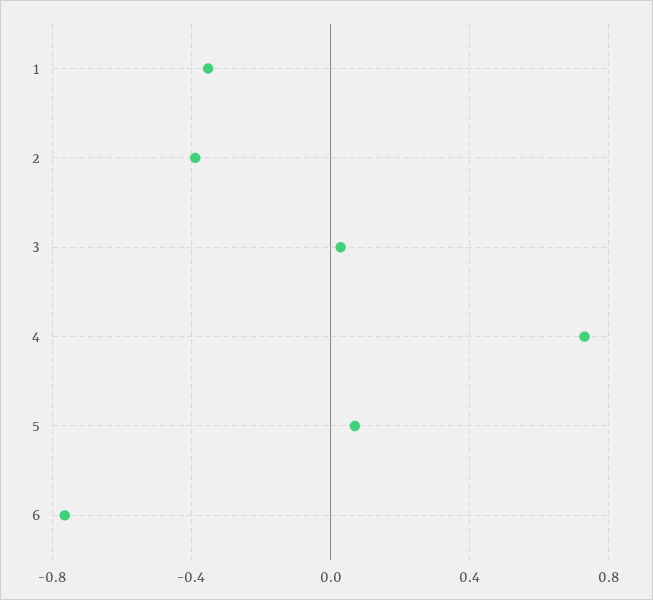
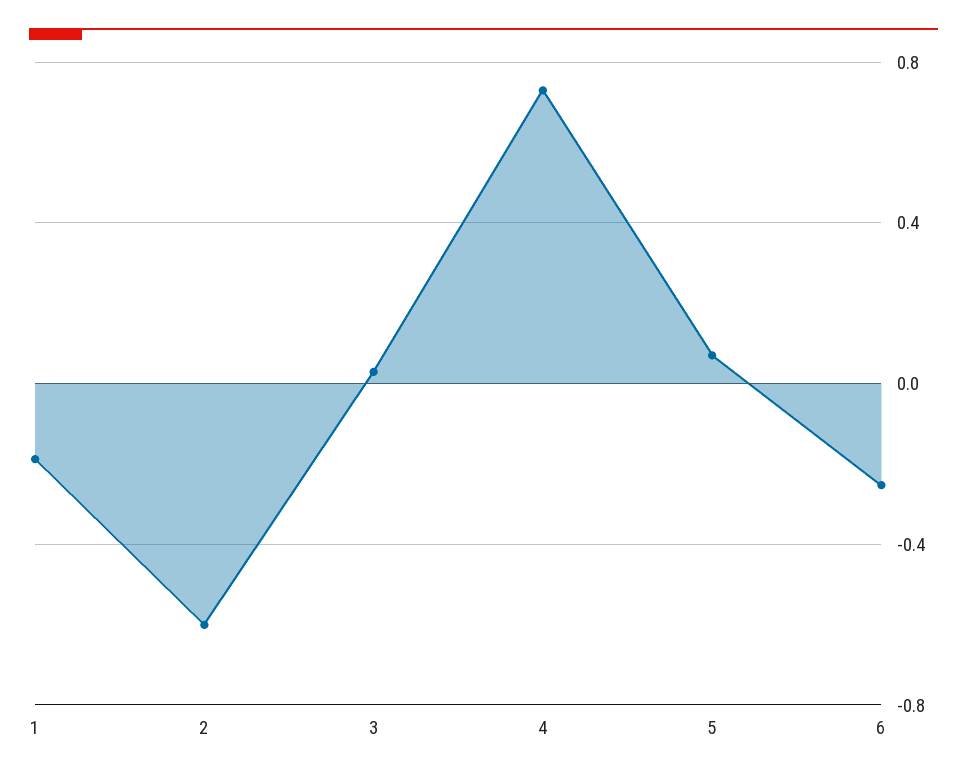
1: -0.35 -> -0.2
2: -0.4 -> -0.6
6: -0.75 -> -0.25

